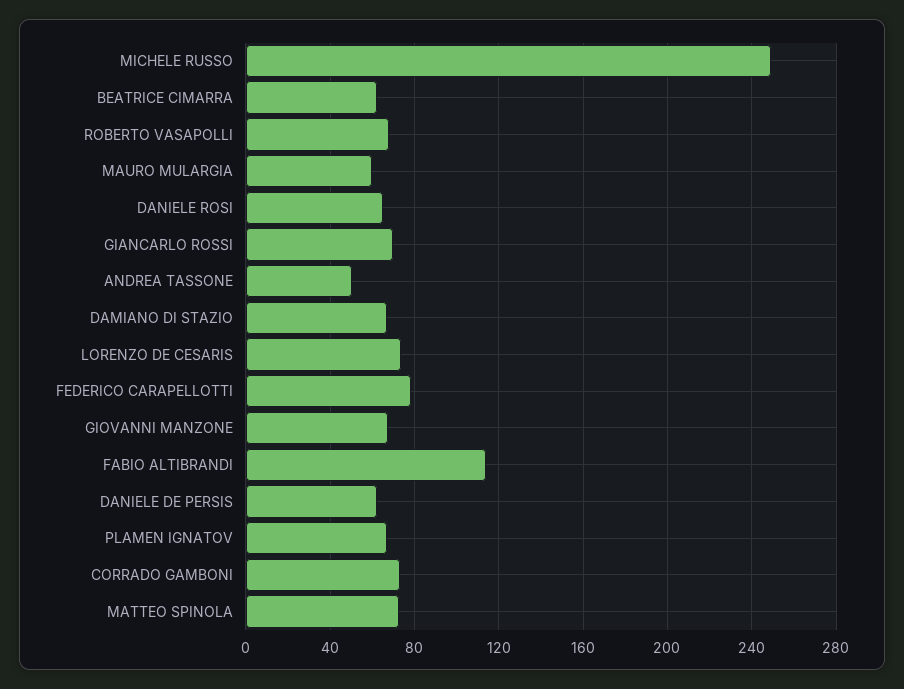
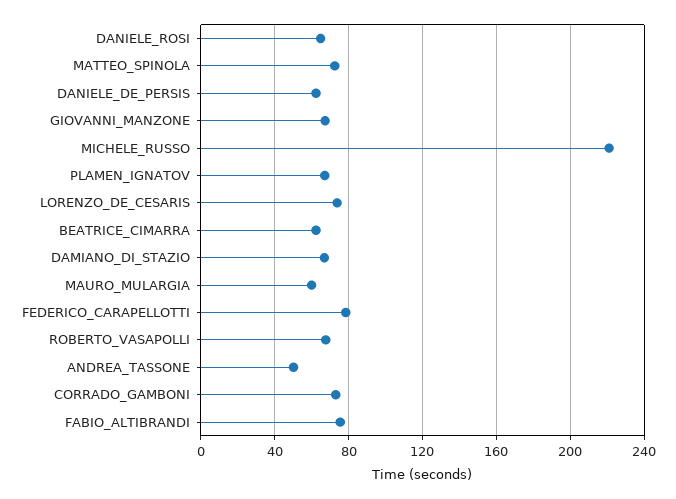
MICHELE RUSSO: 250 -> 220
GIANCARLO ROSSI: 70 -> none
FABIO ALTIBRANDI: 115 -> 75

